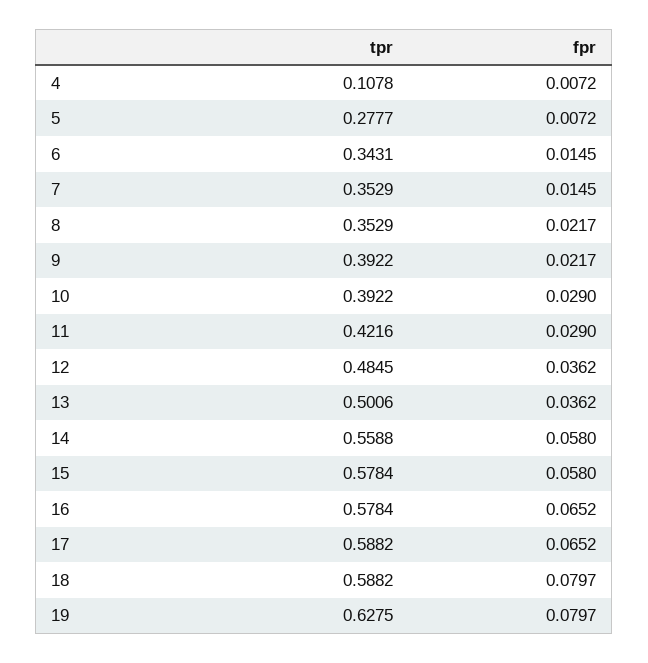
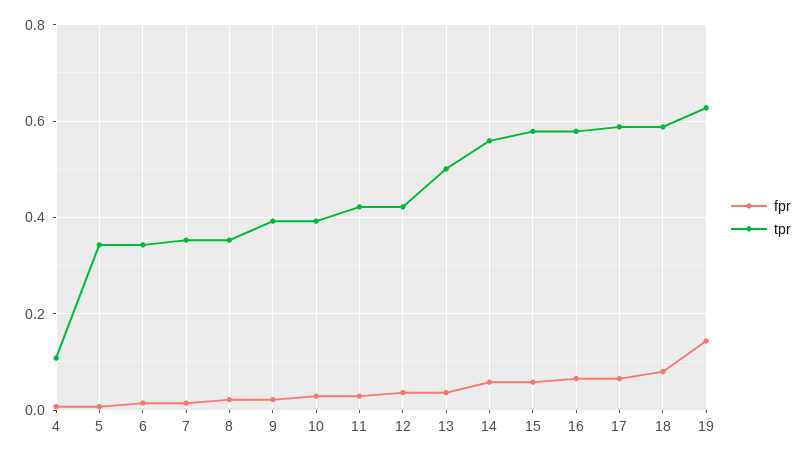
tpr, 5: 0.2777 -> 0.34
tpr, 12: 0.4845 -> 0.42
fpr, 19: 0.0797 -> 0.14

